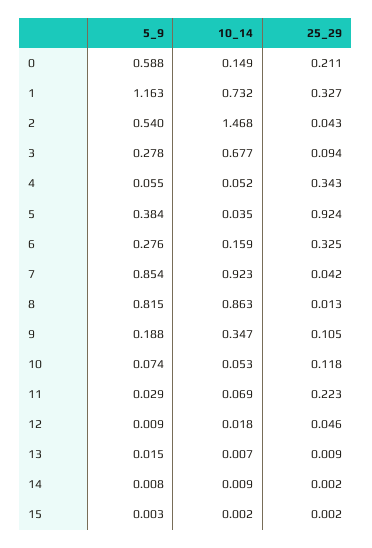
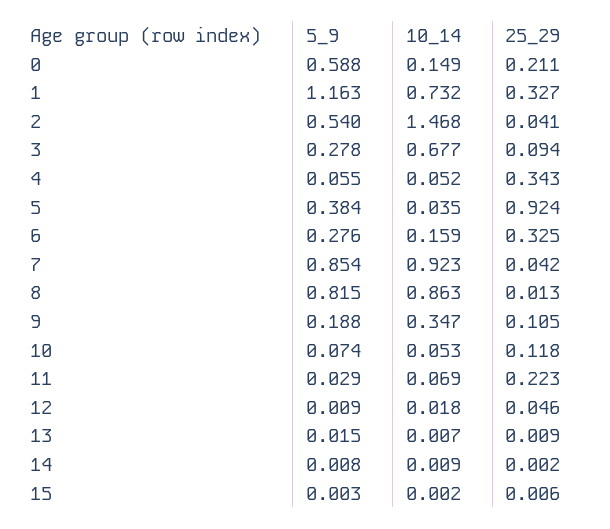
25_29, 2: 0.043 -> 0.041
25_29, 15: 0.002 -> 0.006

